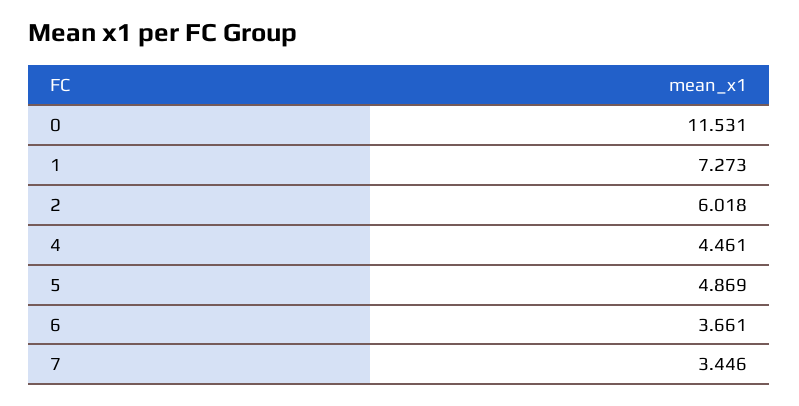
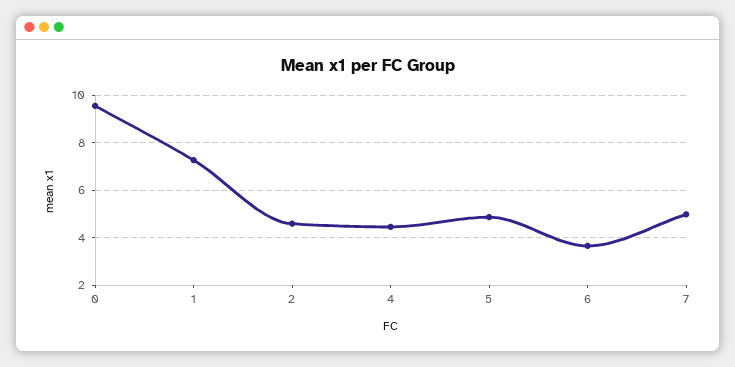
0: 11.531 -> 9.5
2: 6.018 -> 4.5
7: 3.446 -> 5

